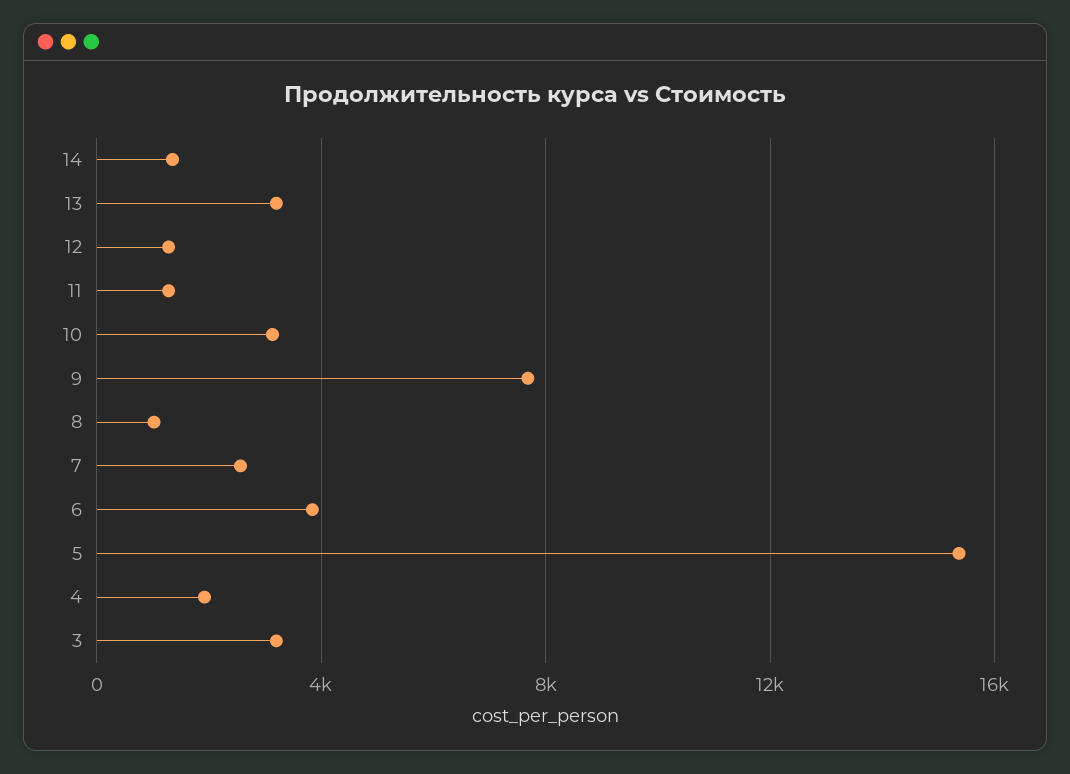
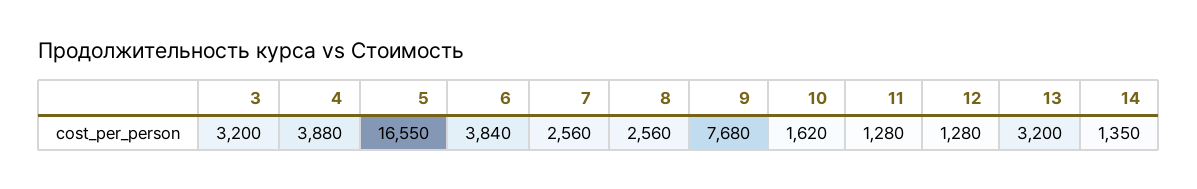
10: 3000 -> 1620
8: 1000 -> 2560
5: 15500 -> 16550
4: 2000 -> 3880

